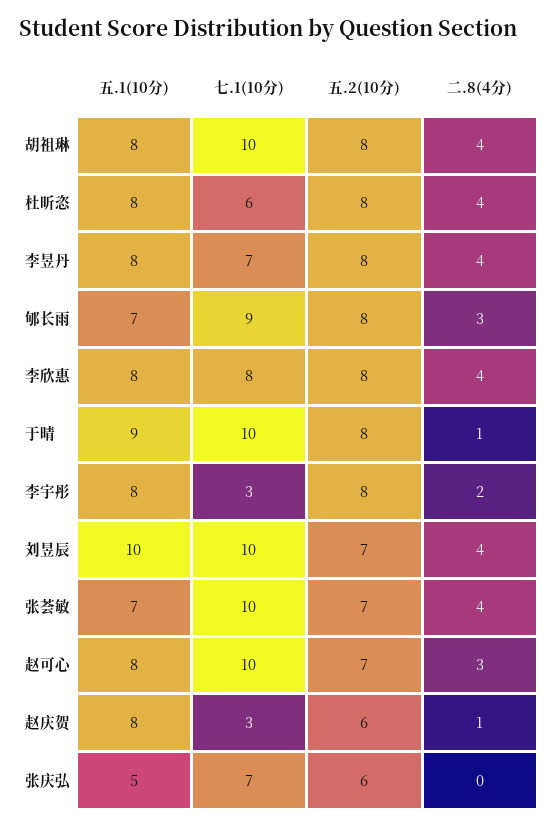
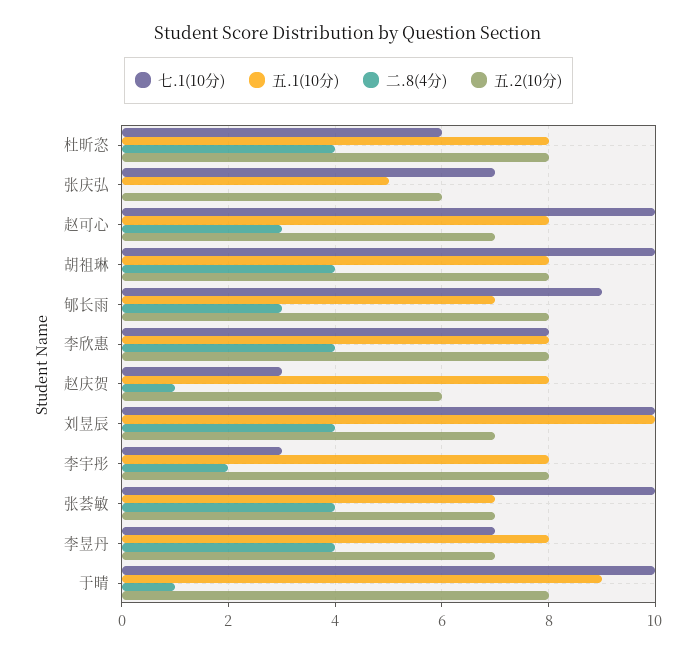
五.2(10分), 李昱丹: 8 -> 7

